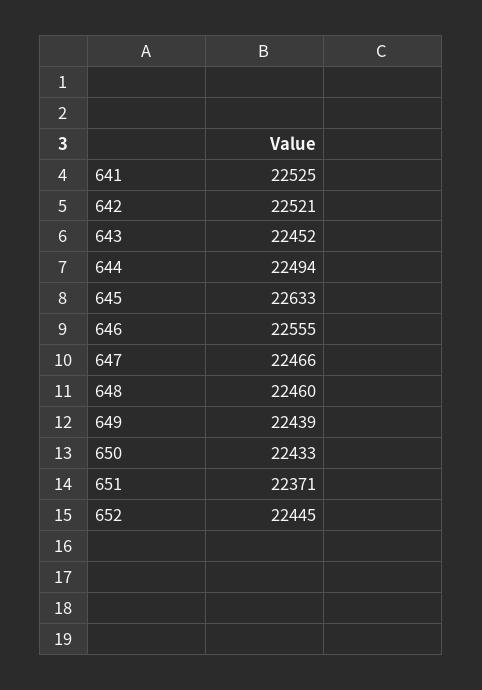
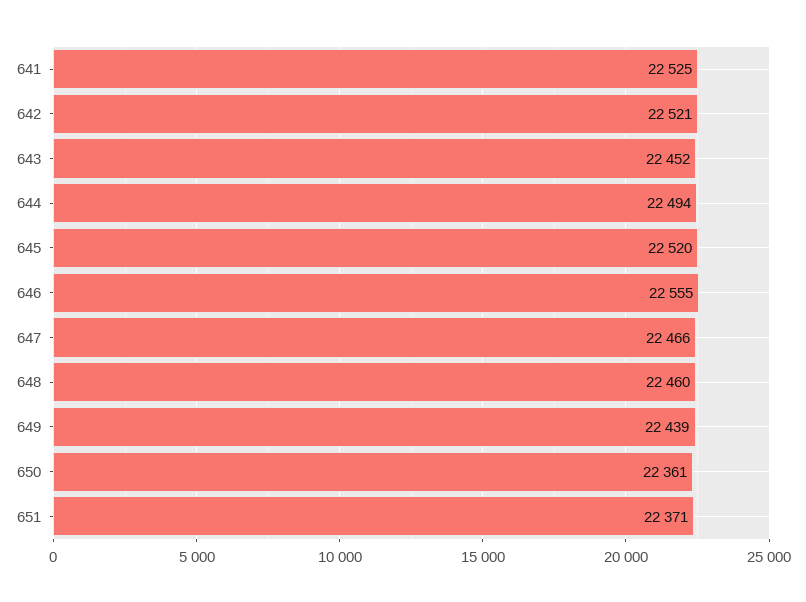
645: 22633 -> 22520
650: 22433 -> 22361
652: 22445 -> none

